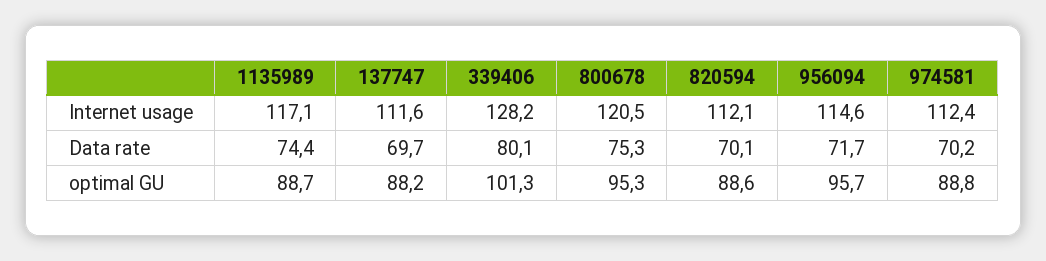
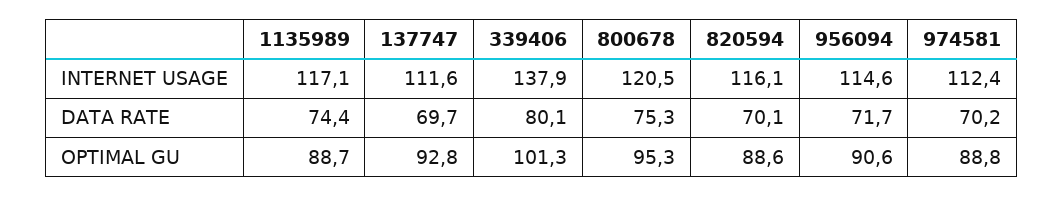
339406, Internet usage: 128.2 -> 137.9
820594, Internet usage: 112.1 -> 116.1
137747, optimal GU: 88.2 -> 92.8
956094, optimal GU: 95.7 -> 90.6

